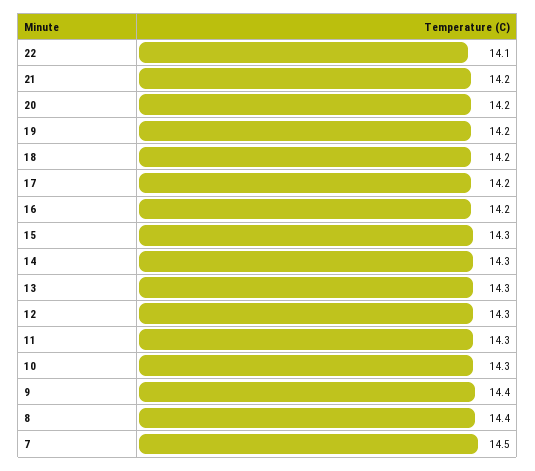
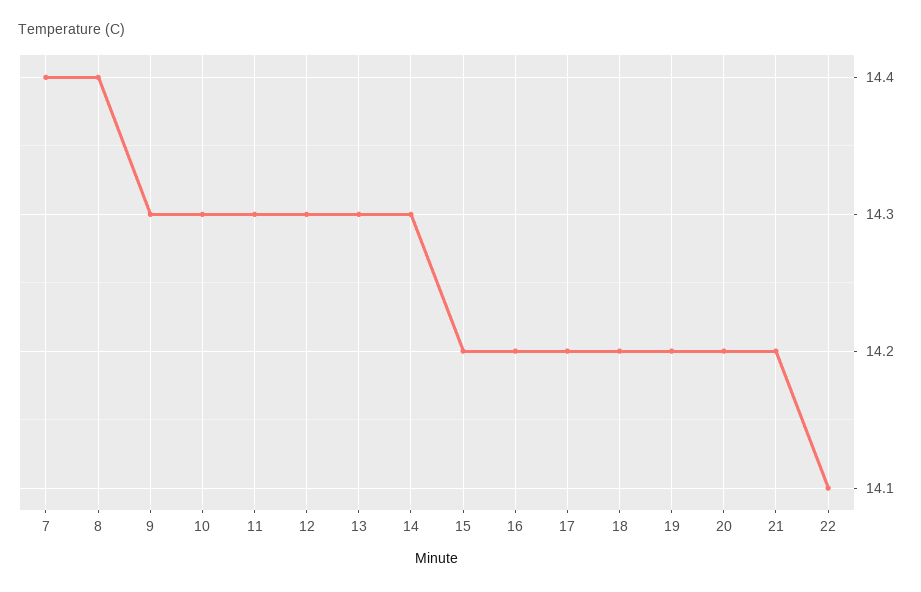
15: 14.3 -> 14.2
9: 14.4 -> 14.3
7: 14.5 -> 14.4

